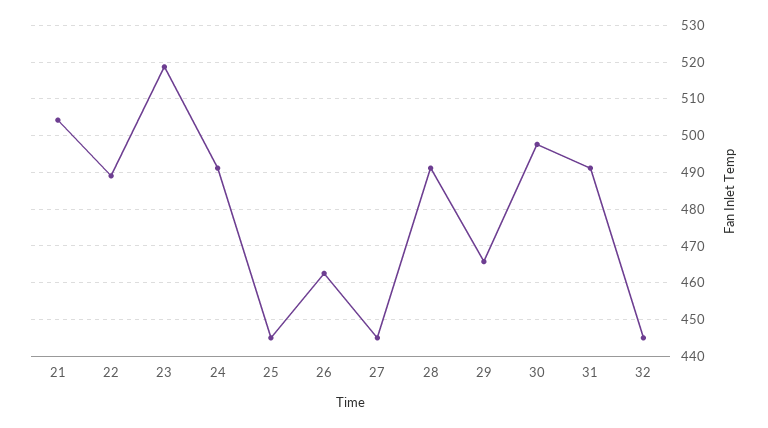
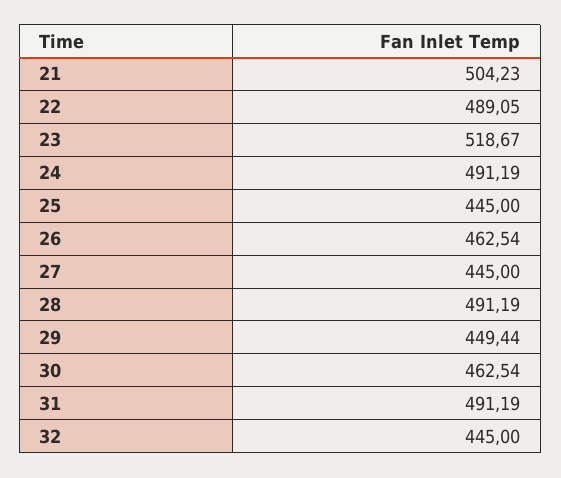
29: 466 -> 449.44
30: 498 -> 462.54

